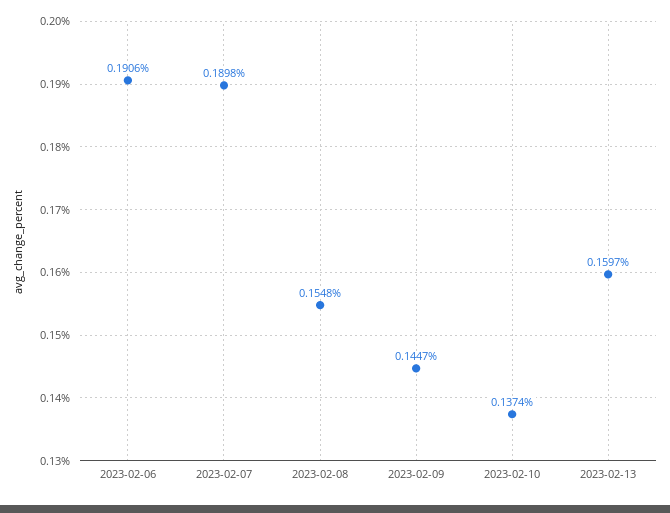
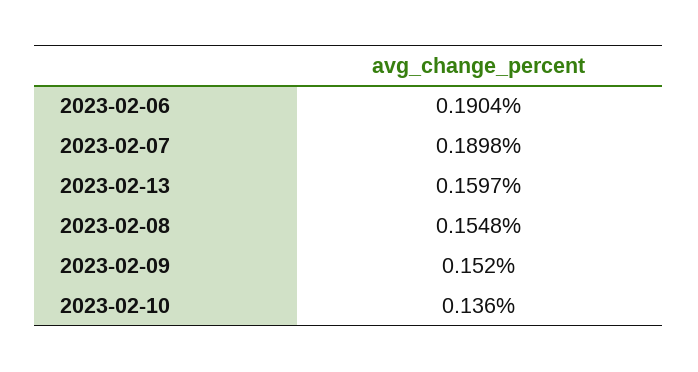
2023-02-06: 0.1906 -> 0.1904
2023-02-09: 0.1447 -> 0.152
2023-02-10: 0.1374 -> 0.136

